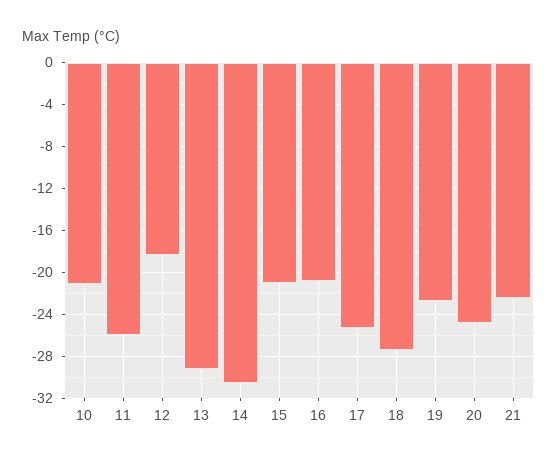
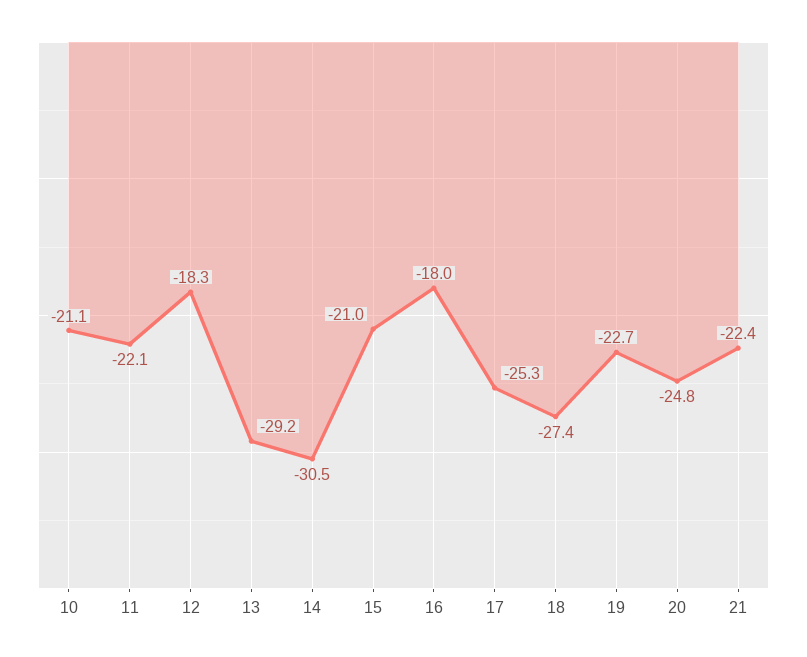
11: -26 -> -22.1
16: -21 -> -18

